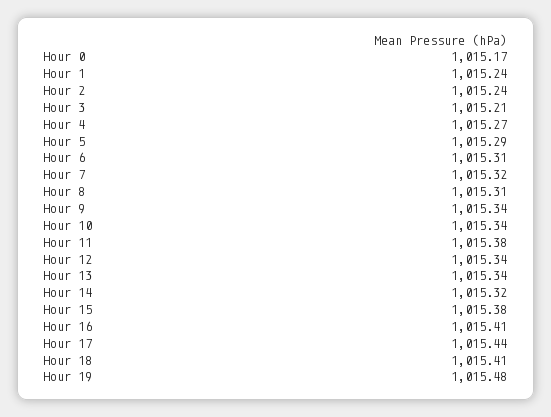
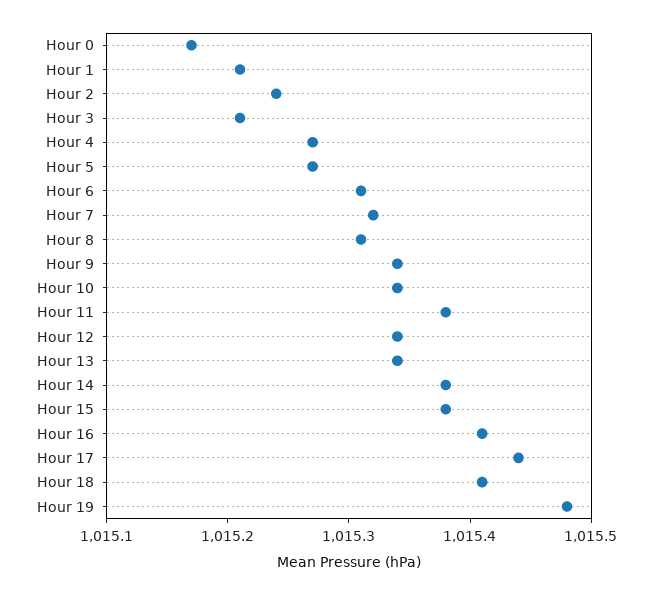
Hour 1: 1015.24 -> 1015.21
Hour 5: 1015.29 -> 1015.27
Hour 14: 1015.32 -> 1015.38

